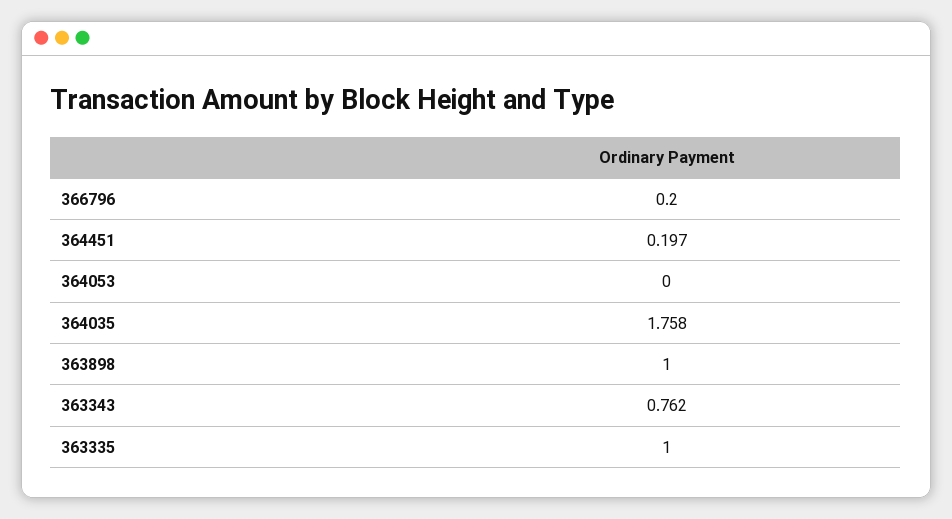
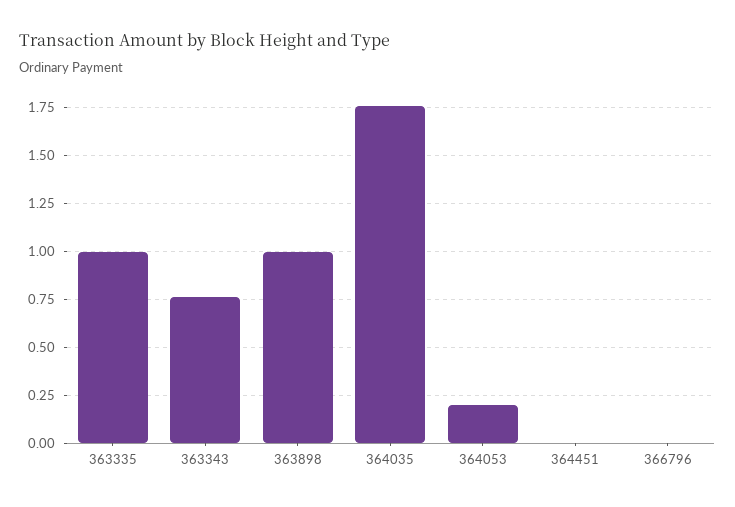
366796: 0.2 -> 0
364451: 0.197 -> 0
364053: 0 -> 0.2

